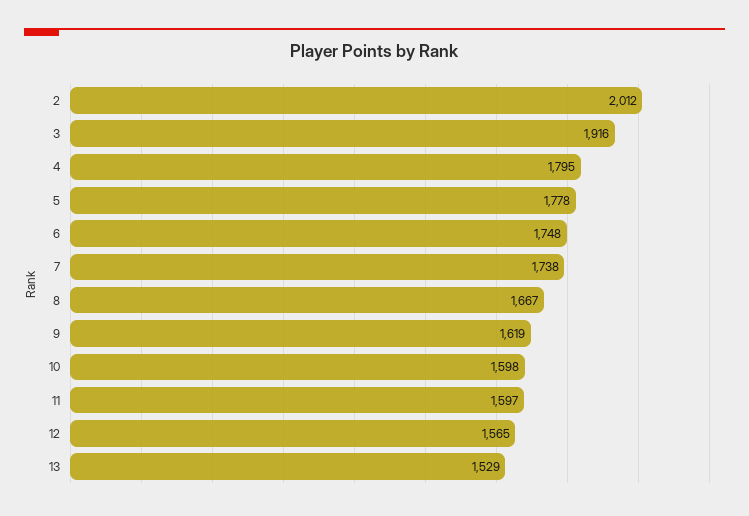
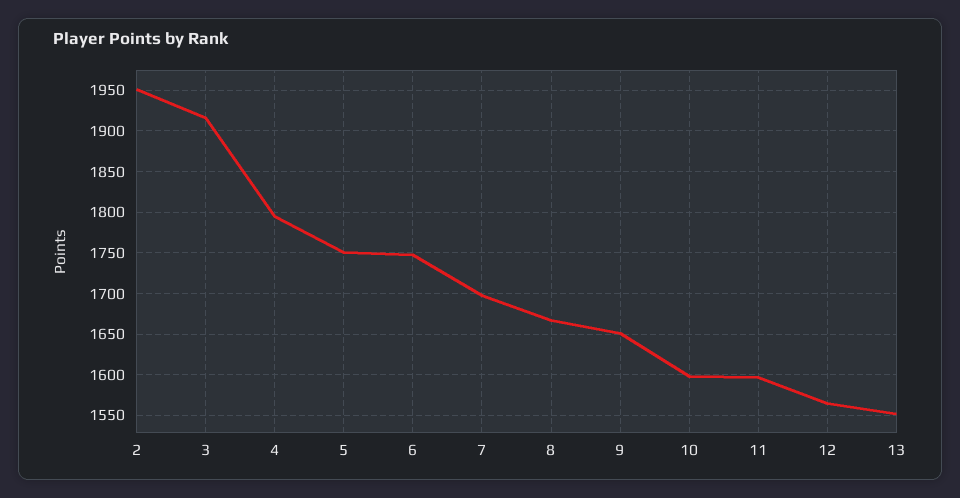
2: 2012 -> 1950
5: 1778 -> 1750
7: 1738 -> 1700
9: 1619 -> 1650
13: 1529 -> 1550

